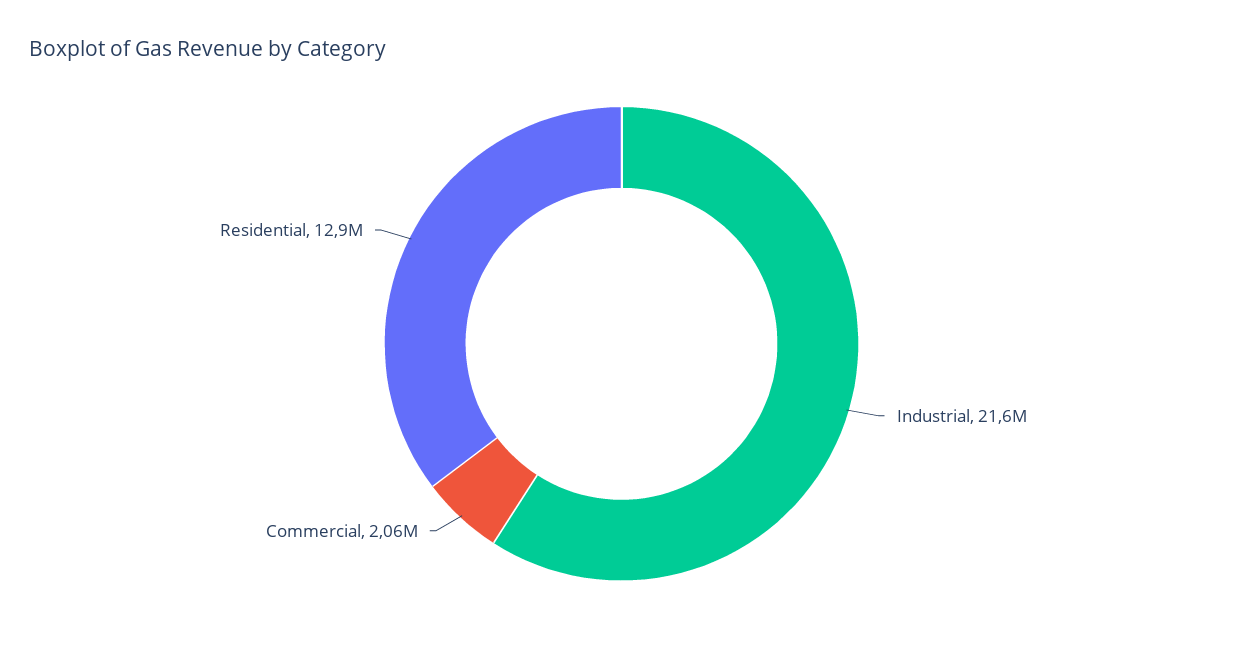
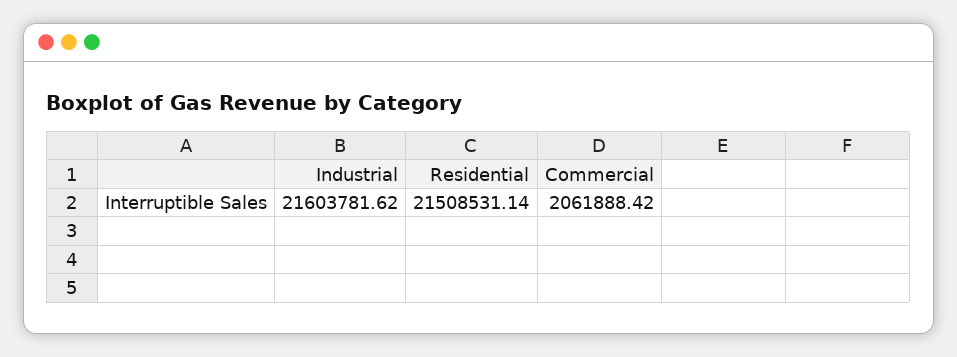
Residential: 12900000 -> 21508531.14

